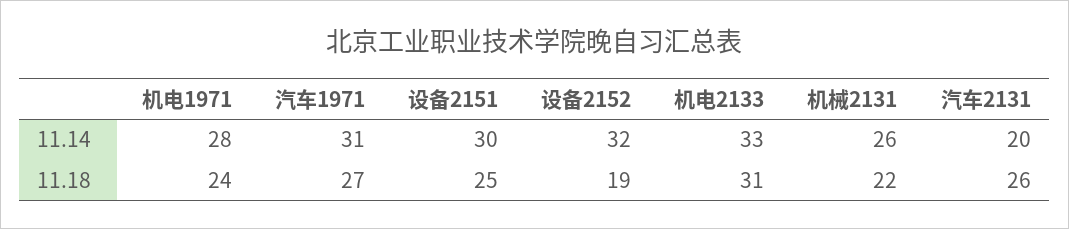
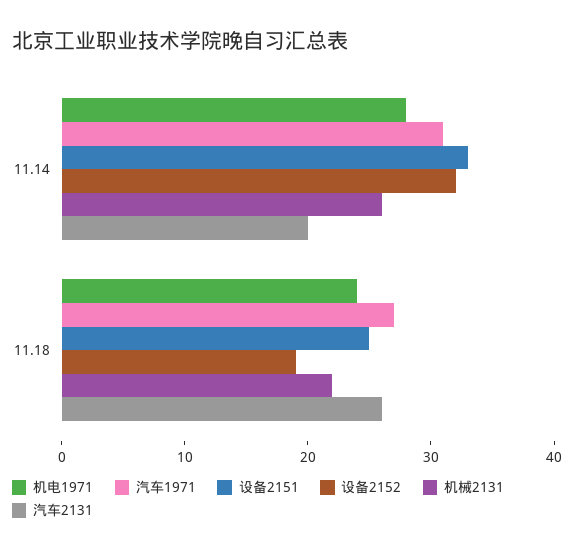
设备2151, 11.14: 30 -> 33
机电2133, 11.14: 33 -> none
机电2133, 11.18: 31 -> none

